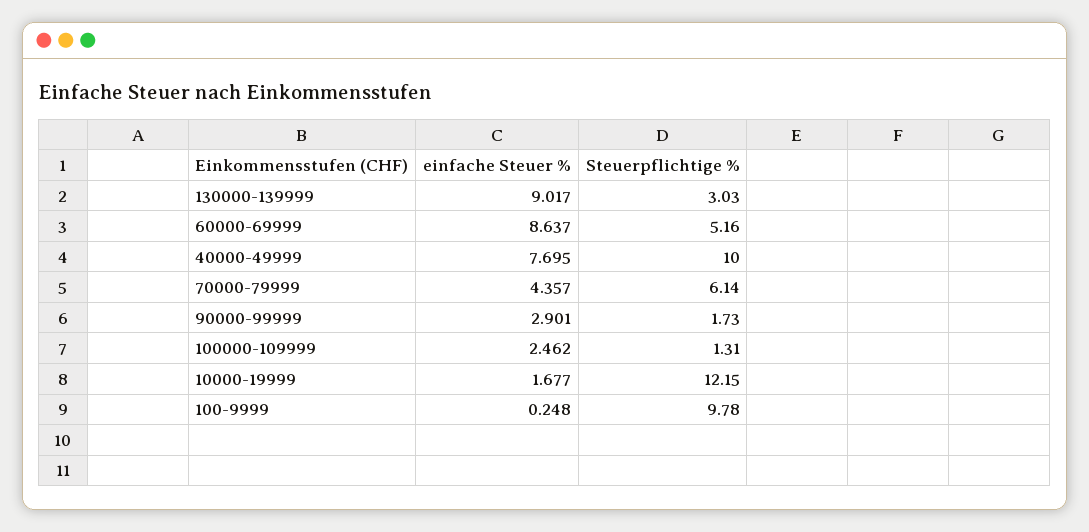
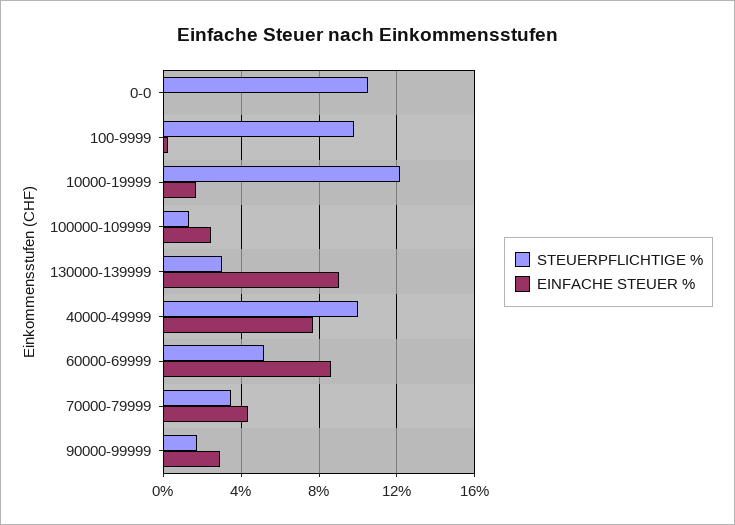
Steuerpflichtige %, 70000-79999: 6.14 -> 3.5
Steuerpflichtige %, 0-0: none -> 10.5
einfache Steuer %, 0-0: none -> 0

